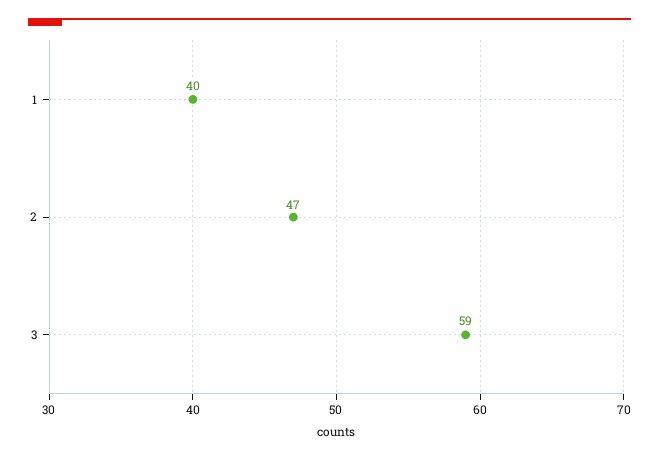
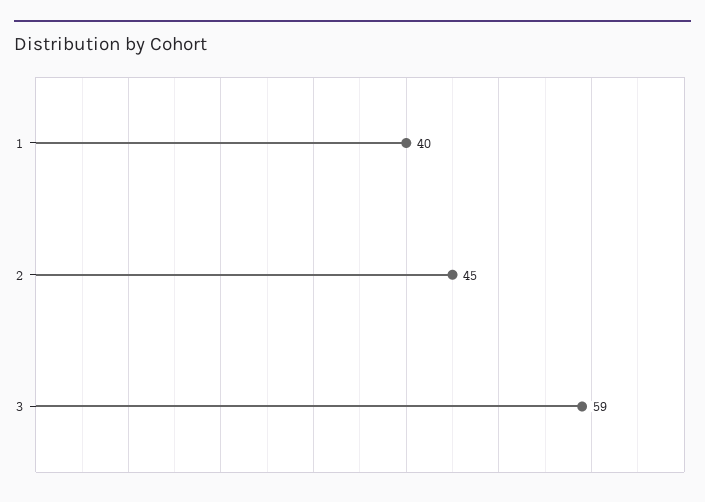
2: 47 -> 45

